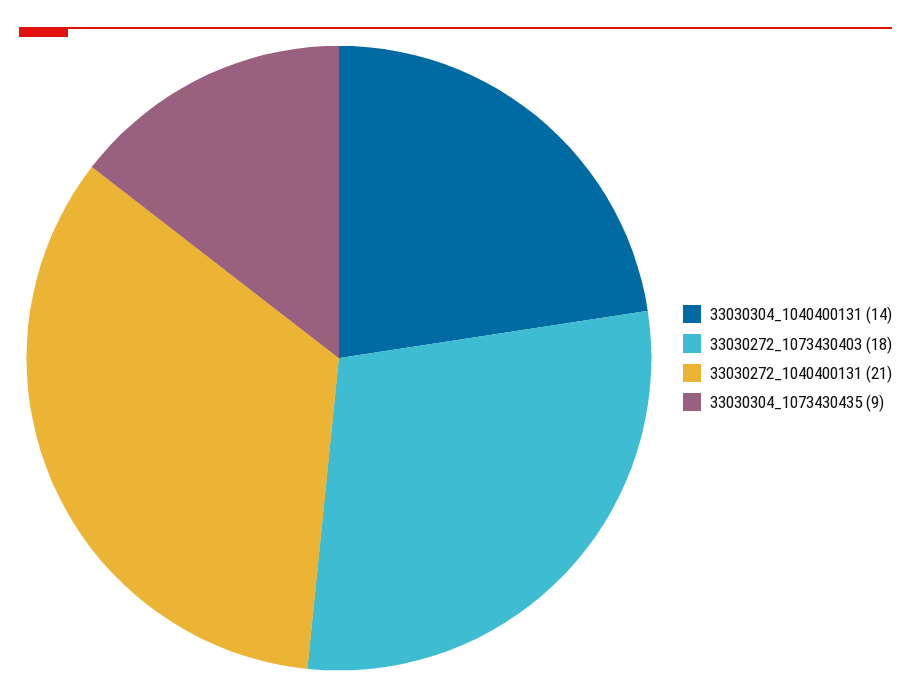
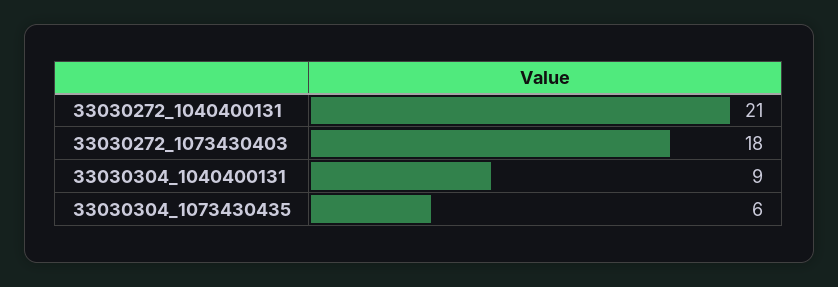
33030304_1040400131: 14 -> 9
33030304_1073430435: 9 -> 6

